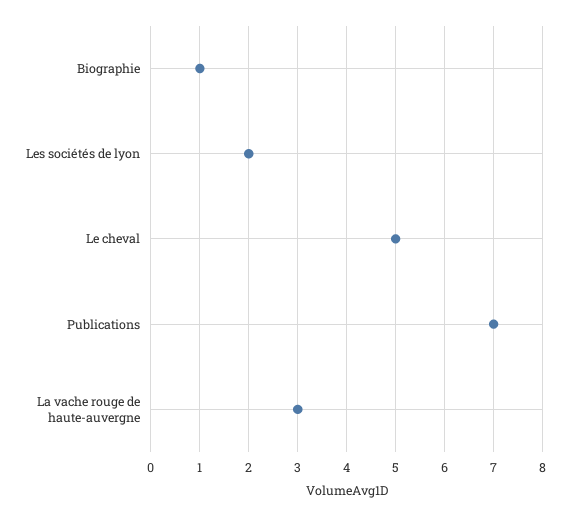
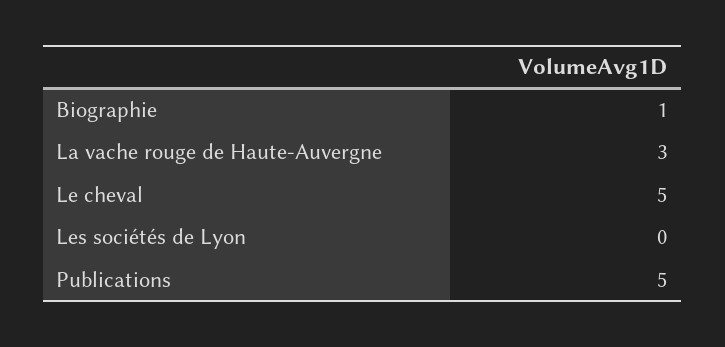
Les sociétés de lyon: 2 -> 0
Publications: 7 -> 5

